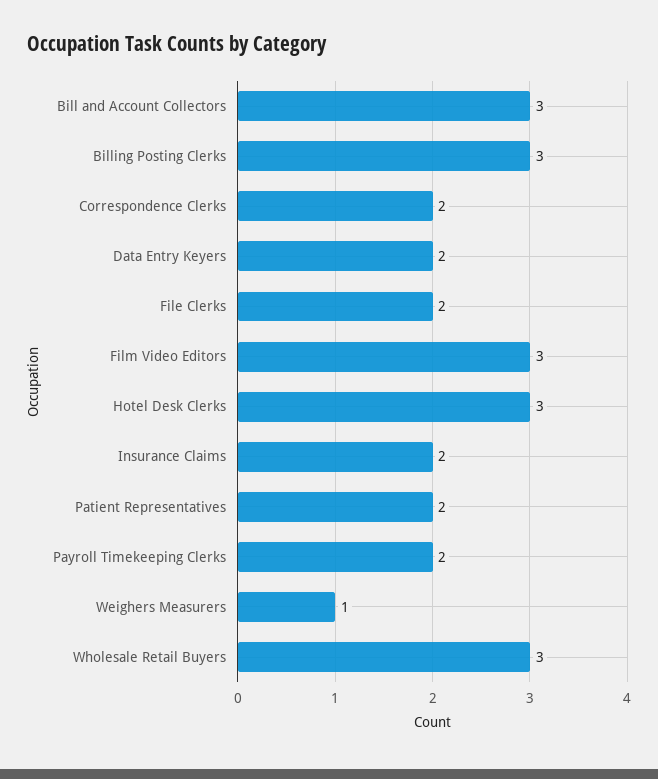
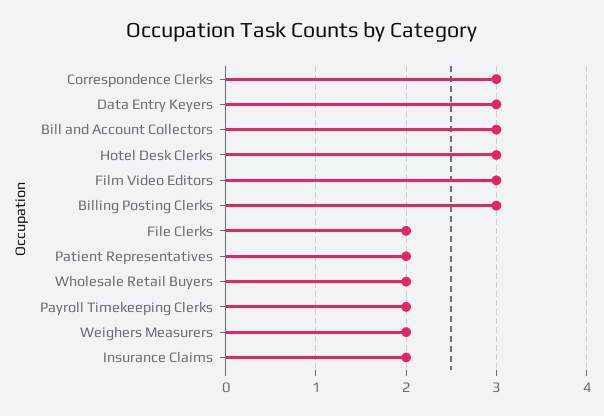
Correspondence Clerks: 2 -> 3
Data Entry Keyers: 2 -> 3
Weighers Measurers: 1 -> 2
Wholesale Retail Buyers: 3 -> 2

